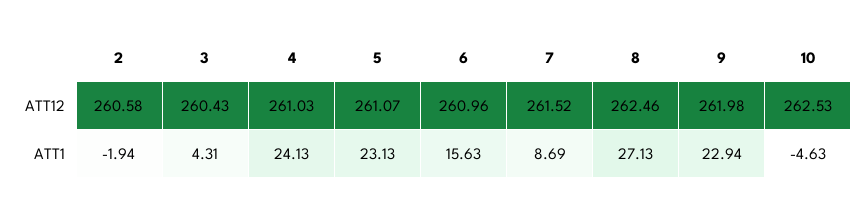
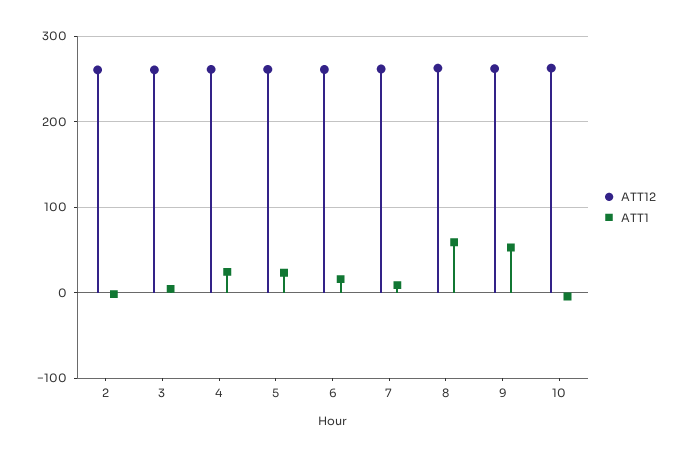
ATT1, 8: 27.13 -> 60
ATT1, 9: 22.94 -> 50

